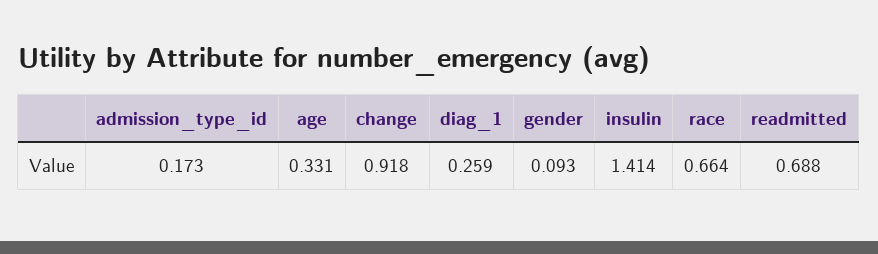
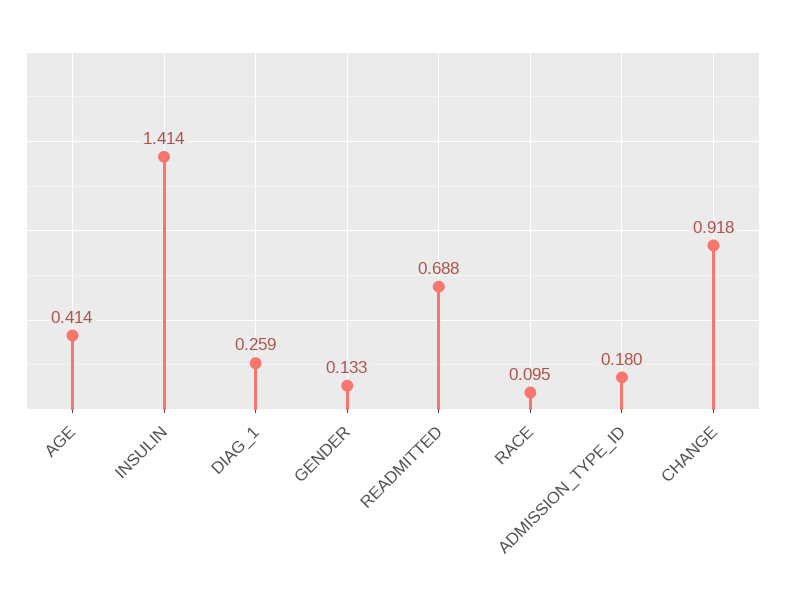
admission_type_id: 0.173 -> 0.18
age: 0.331 -> 0.414
gender: 0.093 -> 0.133
race: 0.664 -> 0.095

